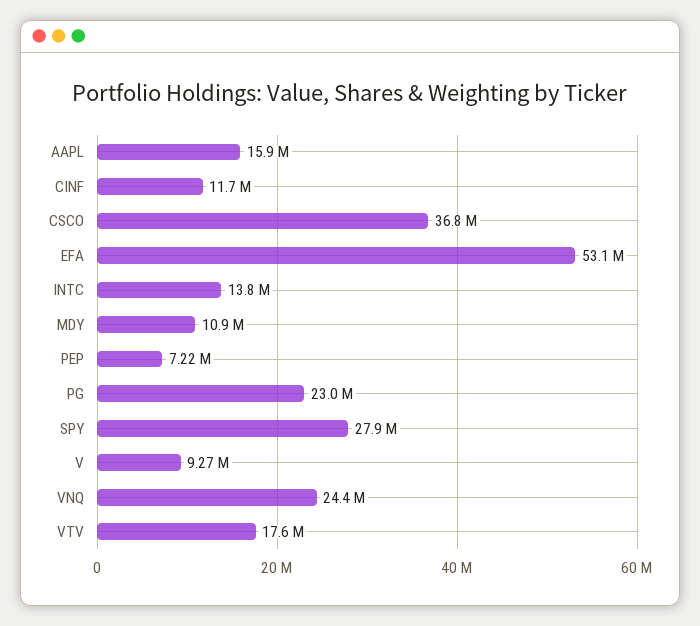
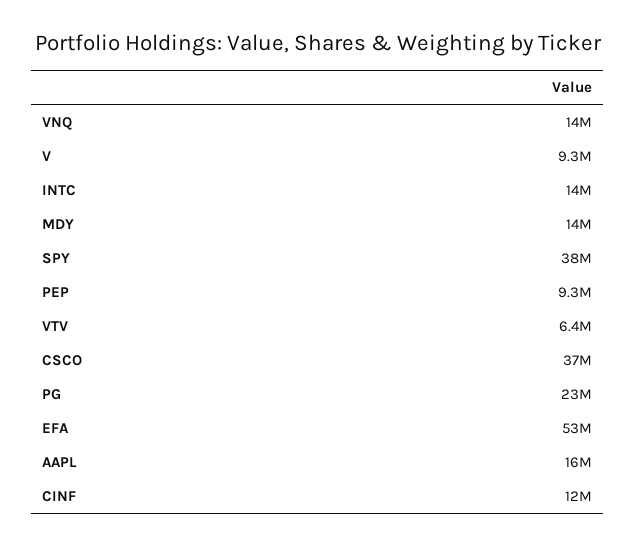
MDY: 10900000 -> 14000000
PEP: 7220000 -> 9300000
SPY: 27900000 -> 38000000
VNQ: 24400000 -> 14000000
VTV: 17600000 -> 6400000

